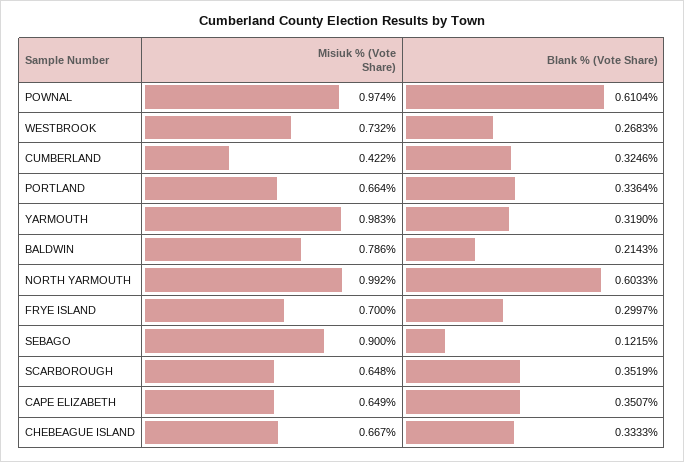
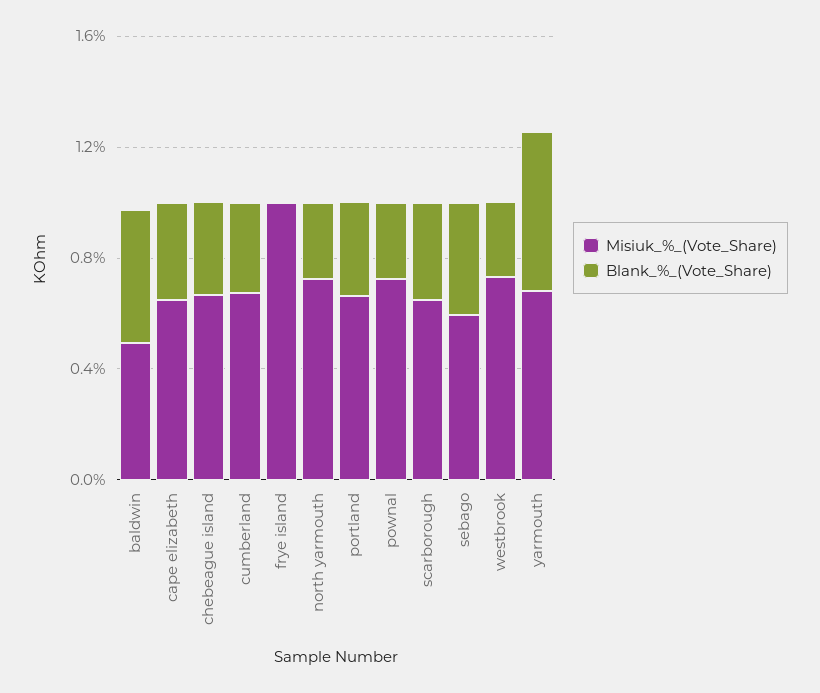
Misiuk % (Vote Share), POWNAL: 0.974 -> 0.7
Blank % (Vote Share), POWNAL: 0.6104 -> 0.3
Misiuk % (Vote Share), CUMBERLAND: 0.422 -> 0.7
Misiuk % (Vote Share), YARMOUTH: 0.983 -> 0.7
Blank % (Vote Share), YARMOUTH: 0.319 -> 0.6
Misiuk % (Vote Share), BALDWIN: 0.786 -> 0.5
Blank % (Vote Share), BALDWIN: 0.2143 -> 0.5
Misiuk % (Vote Share), NORTH YARMOUTH: 0.992 -> 0.7
Blank % (Vote Share), NORTH YARMOUTH: 0.6033 -> 0.3
Misiuk % (Vote Share), FRYE ISLAND: 0.7 -> 1
Blank % (Vote Share), FRYE ISLAND: 0.2997 -> 0
Misiuk % (Vote Share), SEBAGO: 0.9 -> 0.6
Blank % (Vote Share), SEBAGO: 0.1215 -> 0.4

